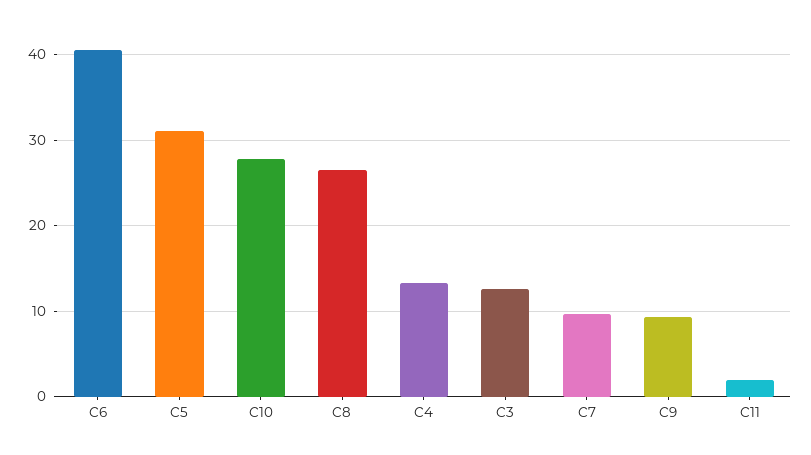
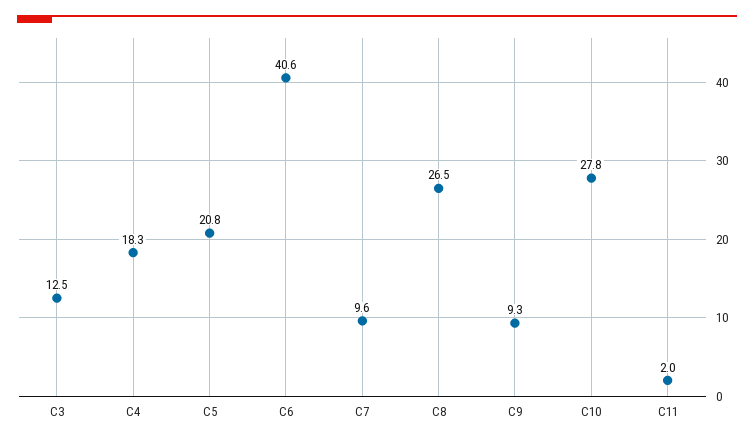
C5: 31 -> 20.8
C4: 13 -> 18.3

